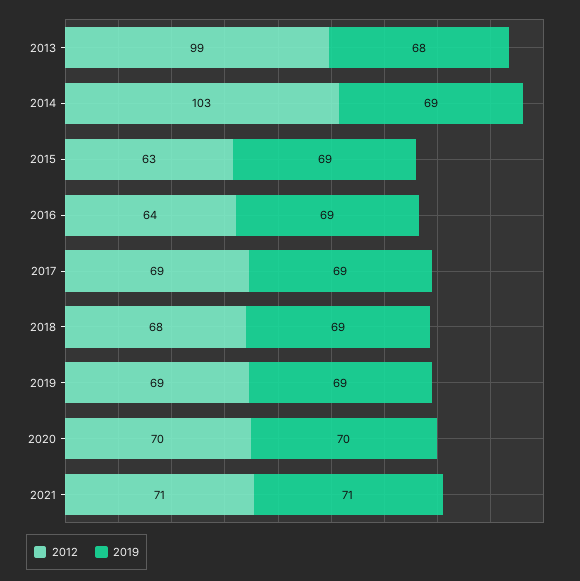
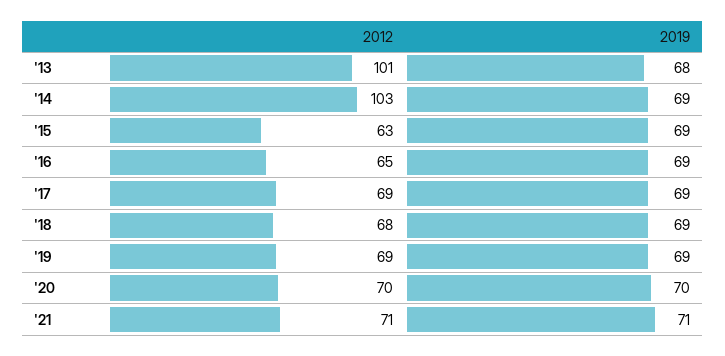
2012, 2013: 99 -> 101
2012, 2016: 64 -> 65

